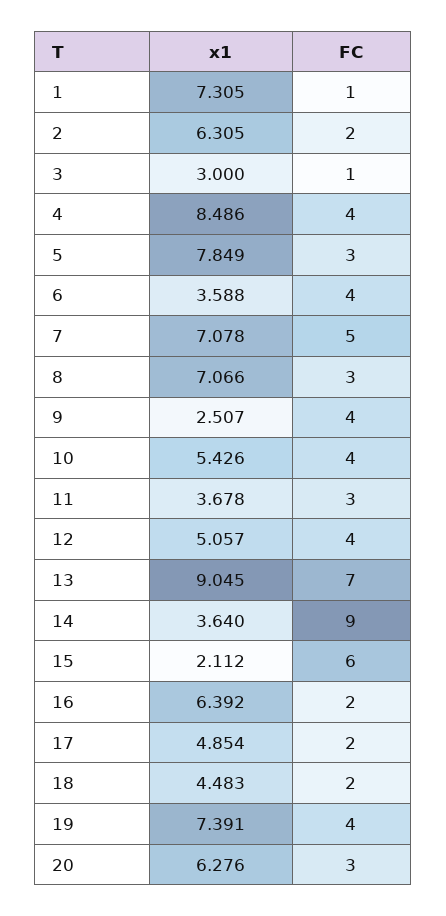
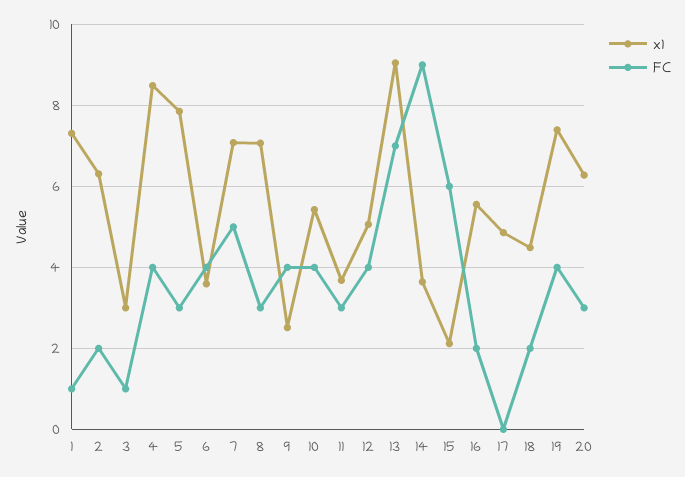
x1, 16: 6.392 -> 5.6
FC, 17: 2 -> 0

